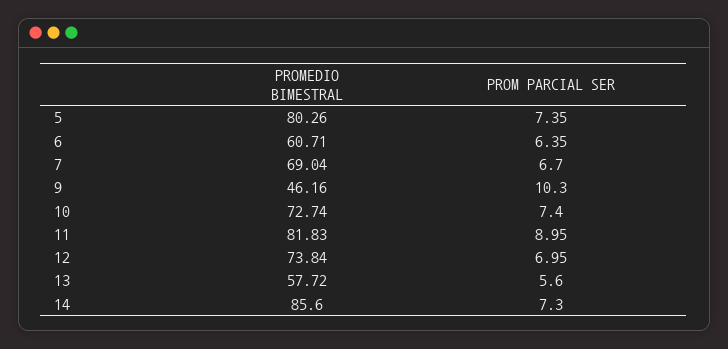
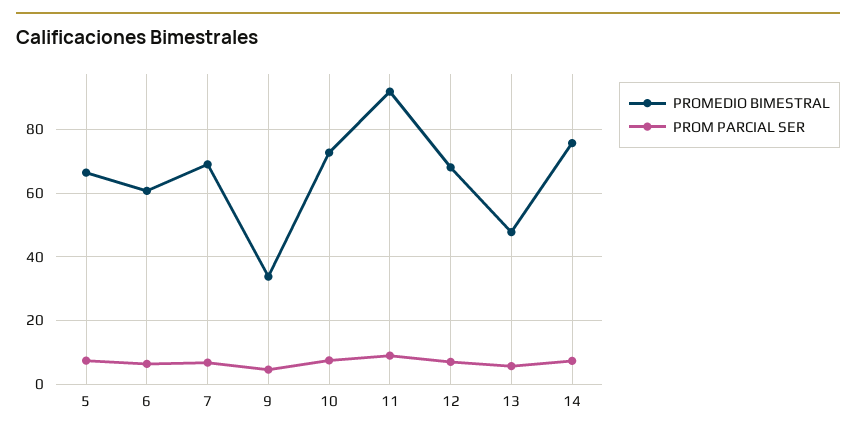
PROMEDIO BIMESTRAL, 5: 80.26 -> 66
PROMEDIO BIMESTRAL, 9: 46.16 -> 34
PROM PARCIAL SER, 9: 10.3 -> 4
PROMEDIO BIMESTRAL, 11: 81.83 -> 92
PROMEDIO BIMESTRAL, 12: 73.84 -> 68
PROMEDIO BIMESTRAL, 13: 57.72 -> 48
PROMEDIO BIMESTRAL, 14: 85.6 -> 76

